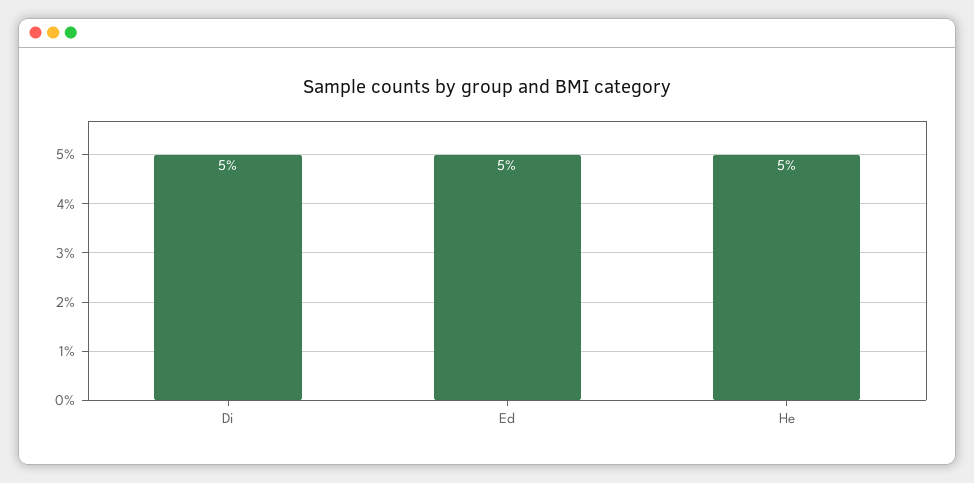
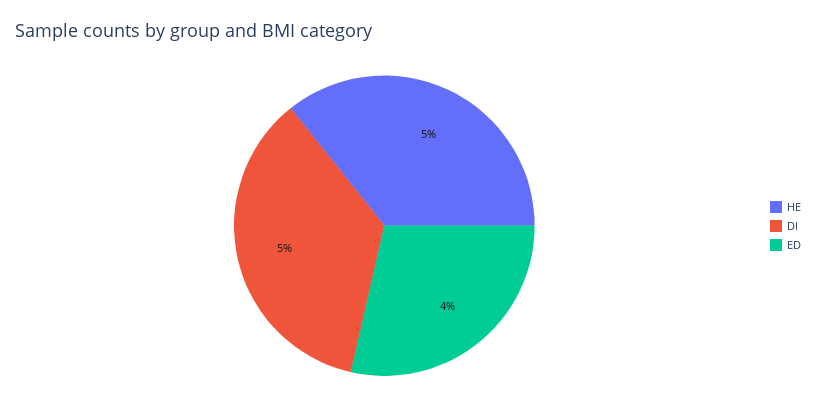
Ed: 5 -> 4

